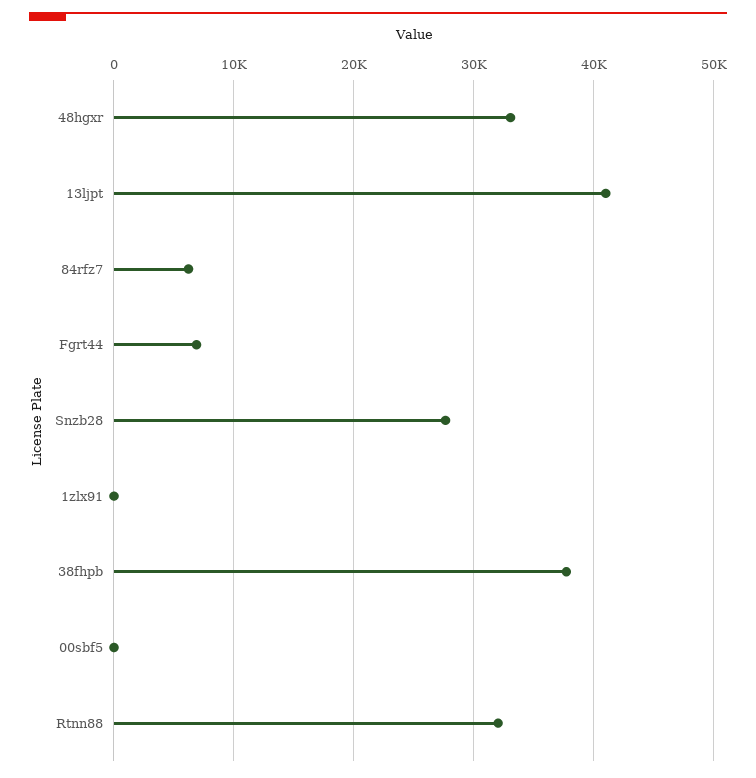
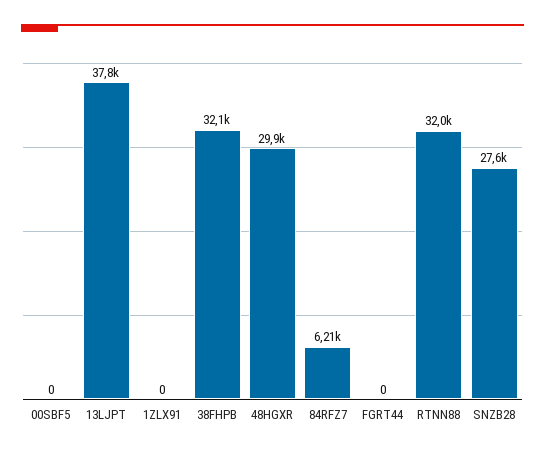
48hgxr: 33000 -> 29900
13ljpt: 41000 -> 37800
Fgrt44: 7000 -> 0
38fhpb: 38000 -> 32100

